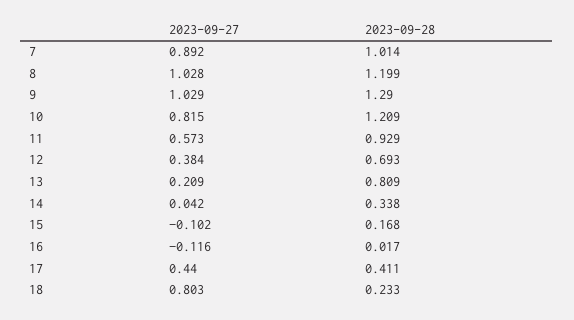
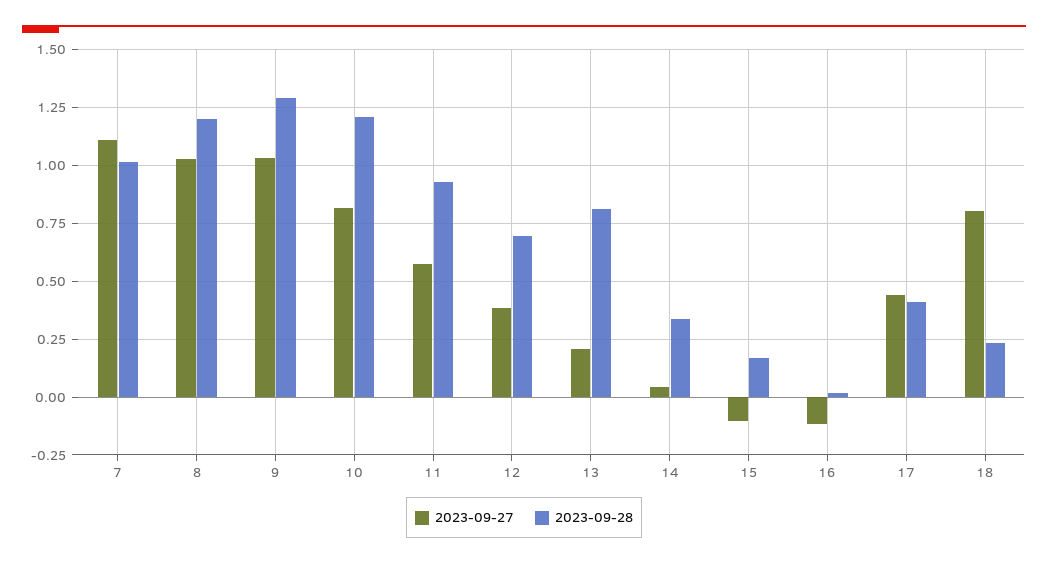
2023-09-27, 7: 0.892 -> 1.1

